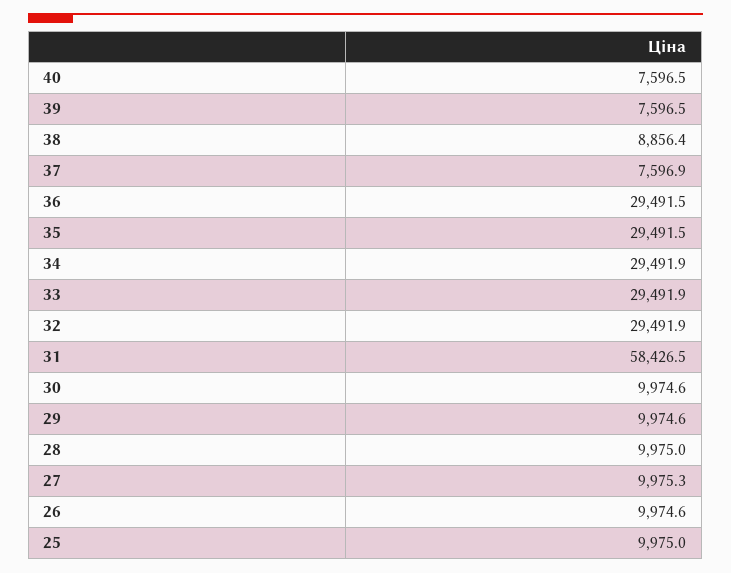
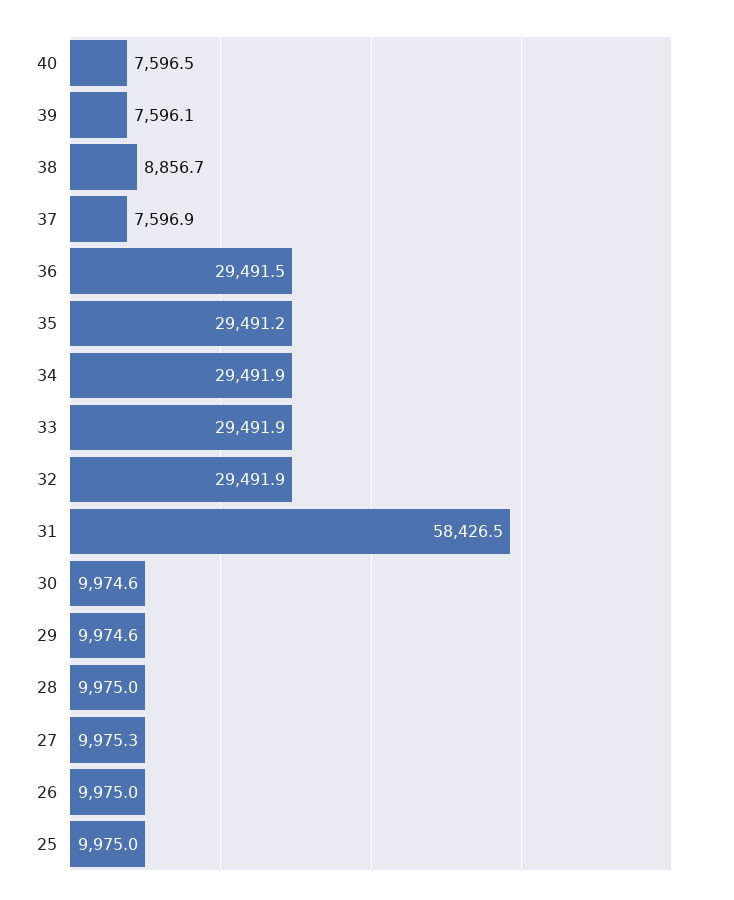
39: 7596.5 -> 7596.1
38: 8856.4 -> 8856.7
35: 29491.5 -> 29491.2
26: 9974.6 -> 9975

